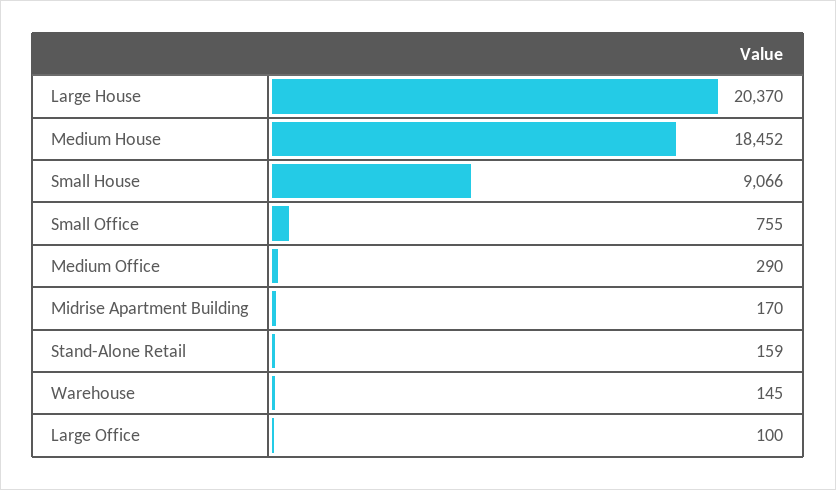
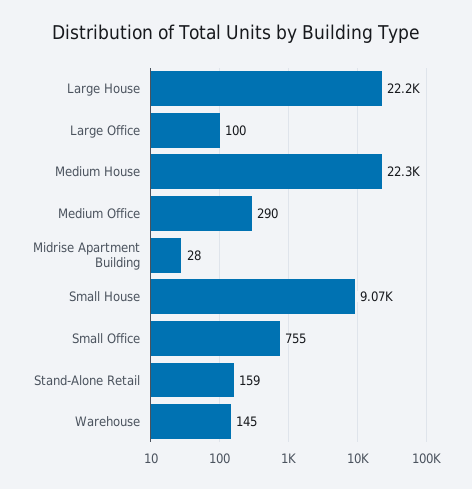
Large House: 20370 -> 22200
Medium House: 18452 -> 22300
Midrise Apartment Building: 170 -> 28

